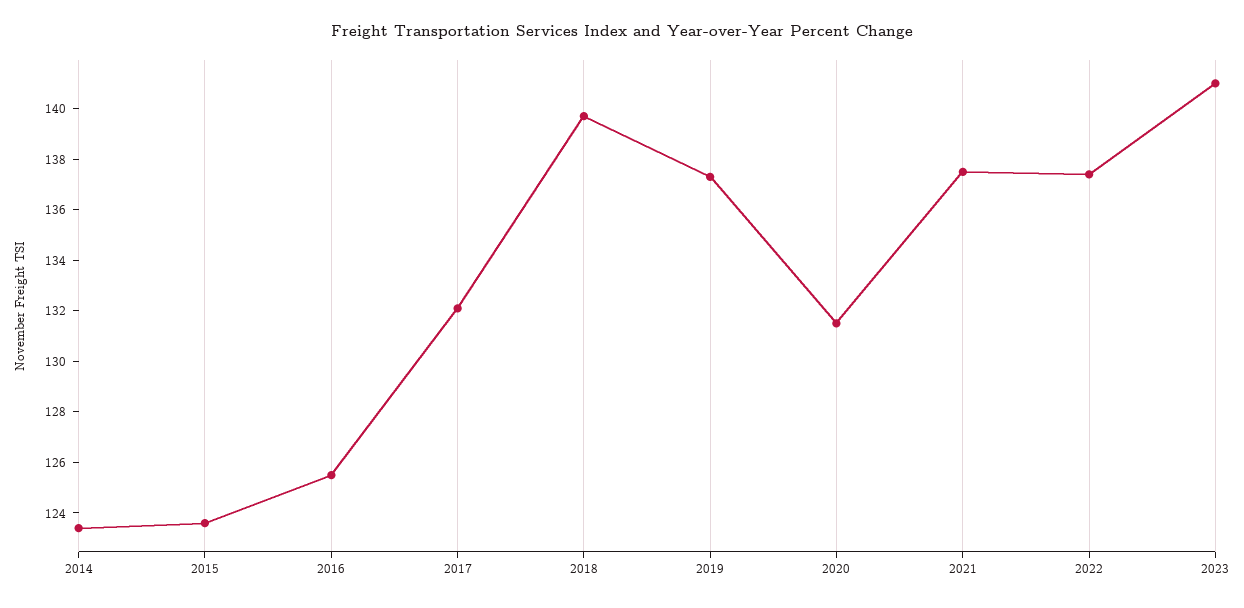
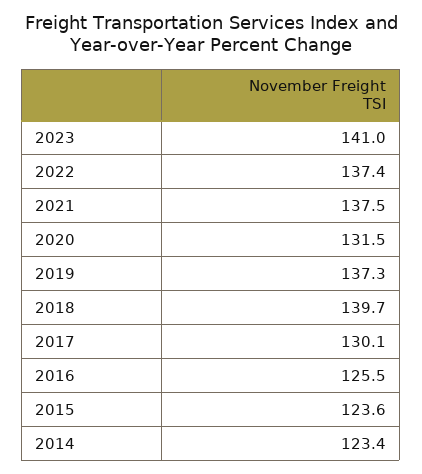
2017: 132 -> 130.1

